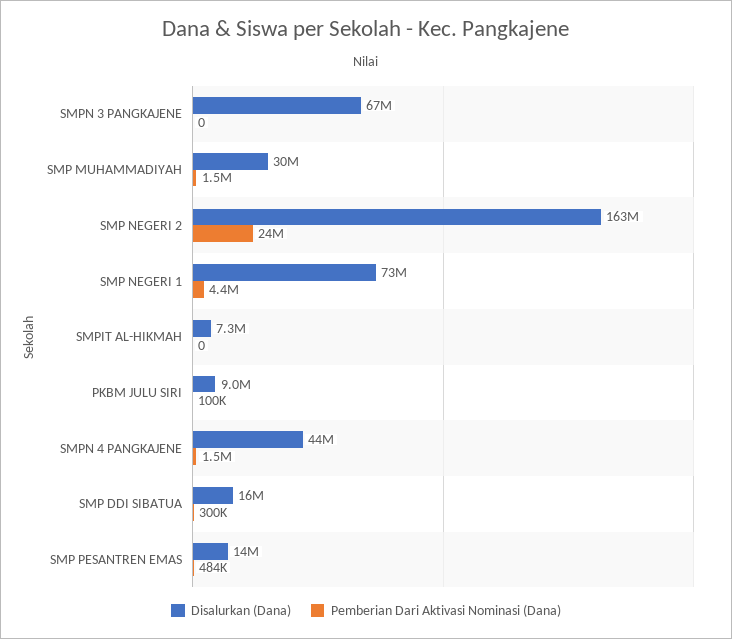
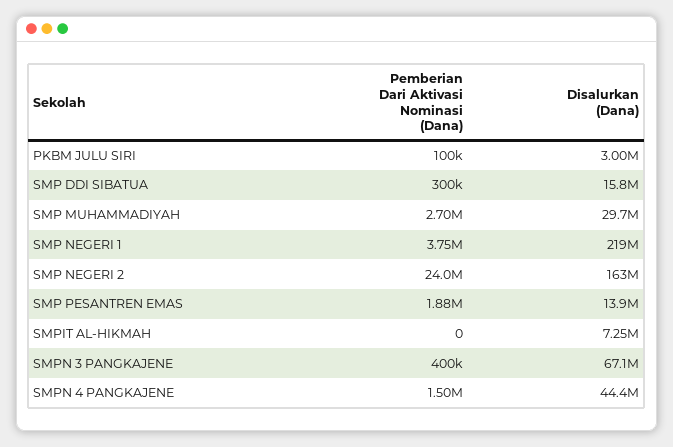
Pemberian Dari Aktivasi Nominasi (Dana), SMPN 3 PANGKAJENE: 0 -> 400000
Pemberian Dari Aktivasi Nominasi (Dana), SMP MUHAMMADIYAH: 1500000 -> 2700000
Disalurkan (Dana), SMP NEGERI 1: 73000000 -> 219000000
Pemberian Dari Aktivasi Nominasi (Dana), SMP NEGERI 1: 4400000 -> 3750000
Disalurkan (Dana), PKBM JULU SIRI: 9000000 -> 3000000
Pemberian Dari Aktivasi Nominasi (Dana), SMP PESANTREN EMAS: 484000 -> 1880000

